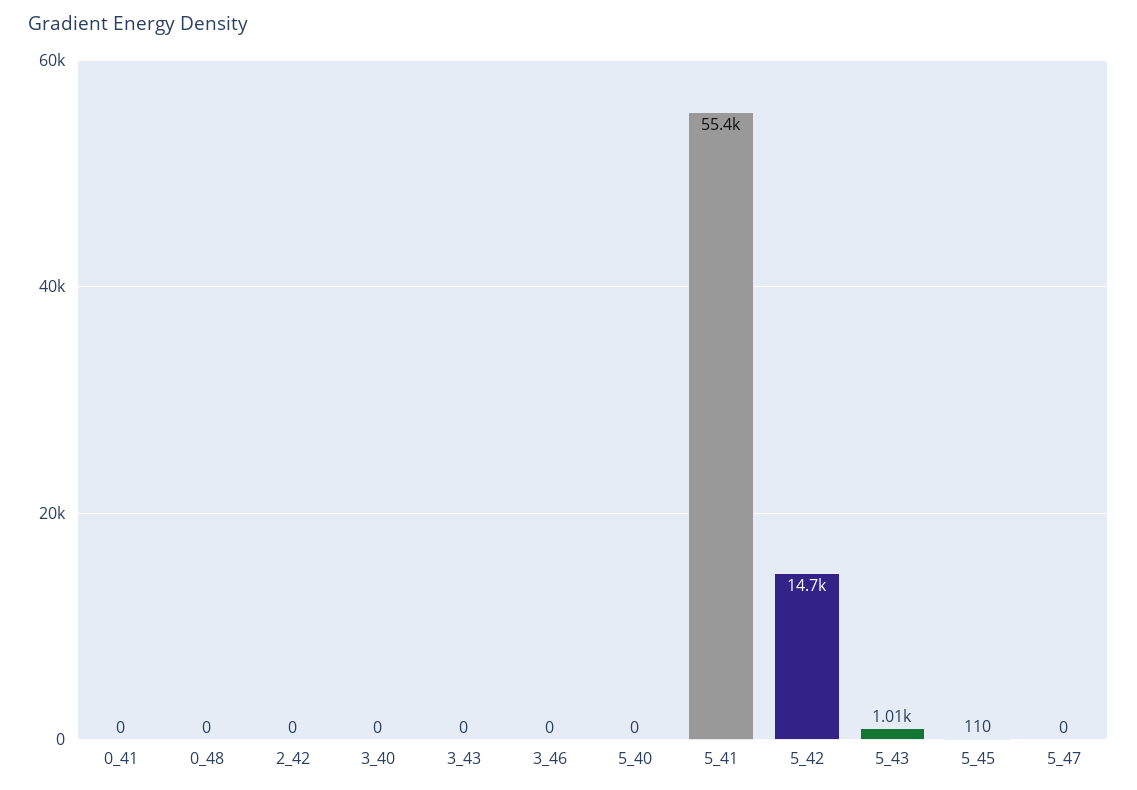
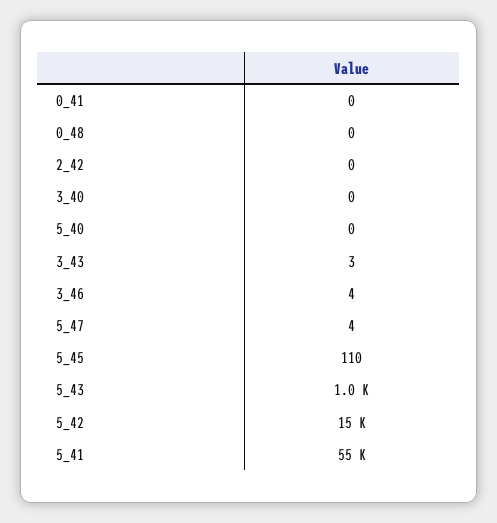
3_43: 0 -> 3
3_46: 0 -> 4
5_47: 0 -> 4

